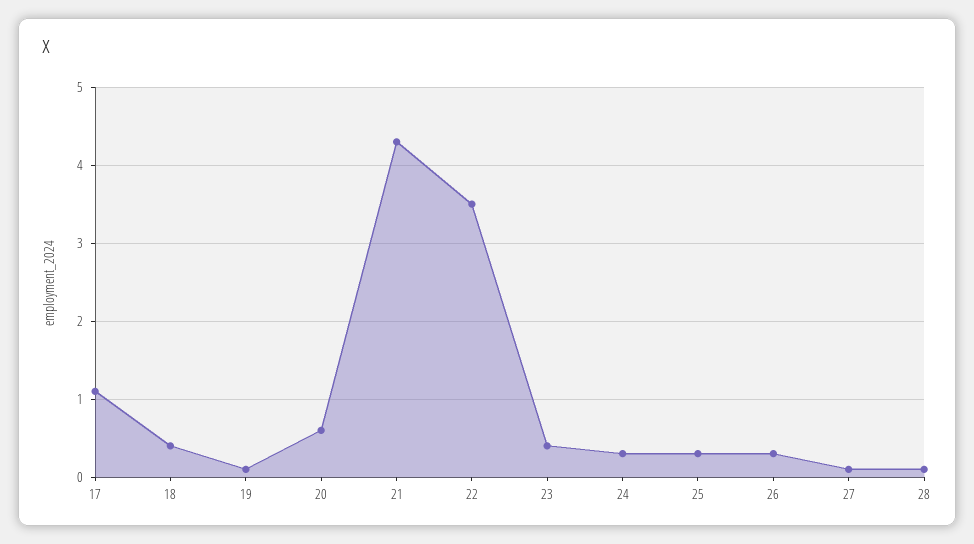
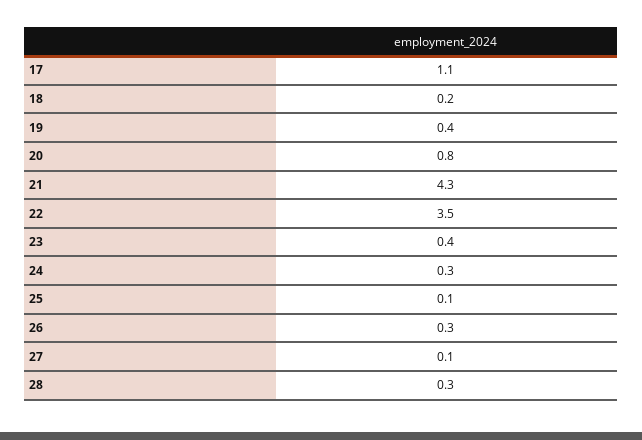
18: 0.4 -> 0.2
19: 0.1 -> 0.4
20: 0.6 -> 0.8
25: 0.3 -> 0.1
28: 0.1 -> 0.3

